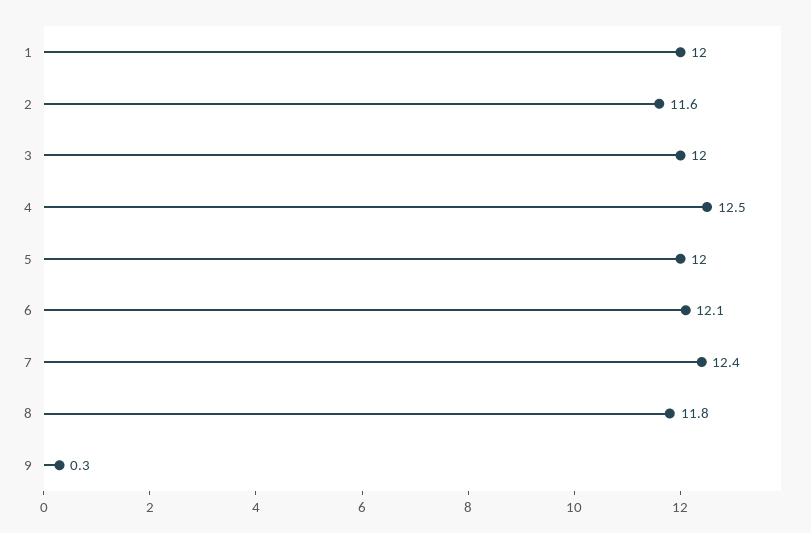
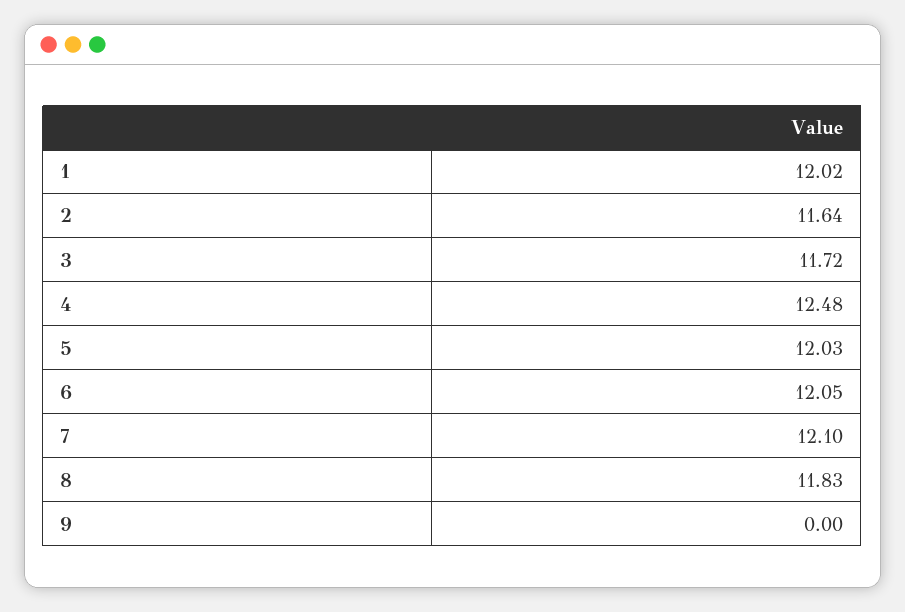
3: 12 -> 11.72
7: 12.4 -> 12.1
9: 0.3 -> 0

